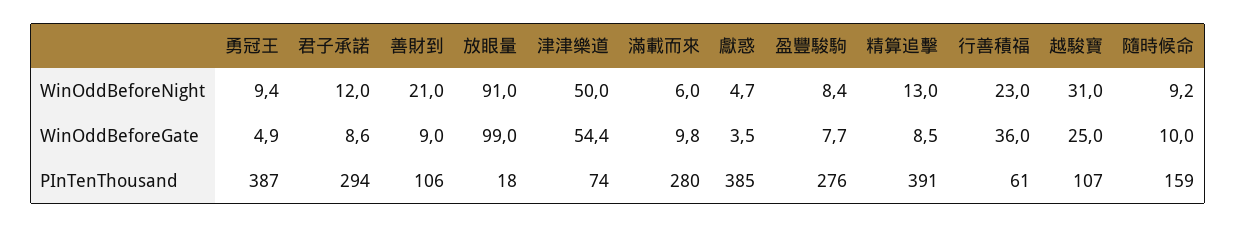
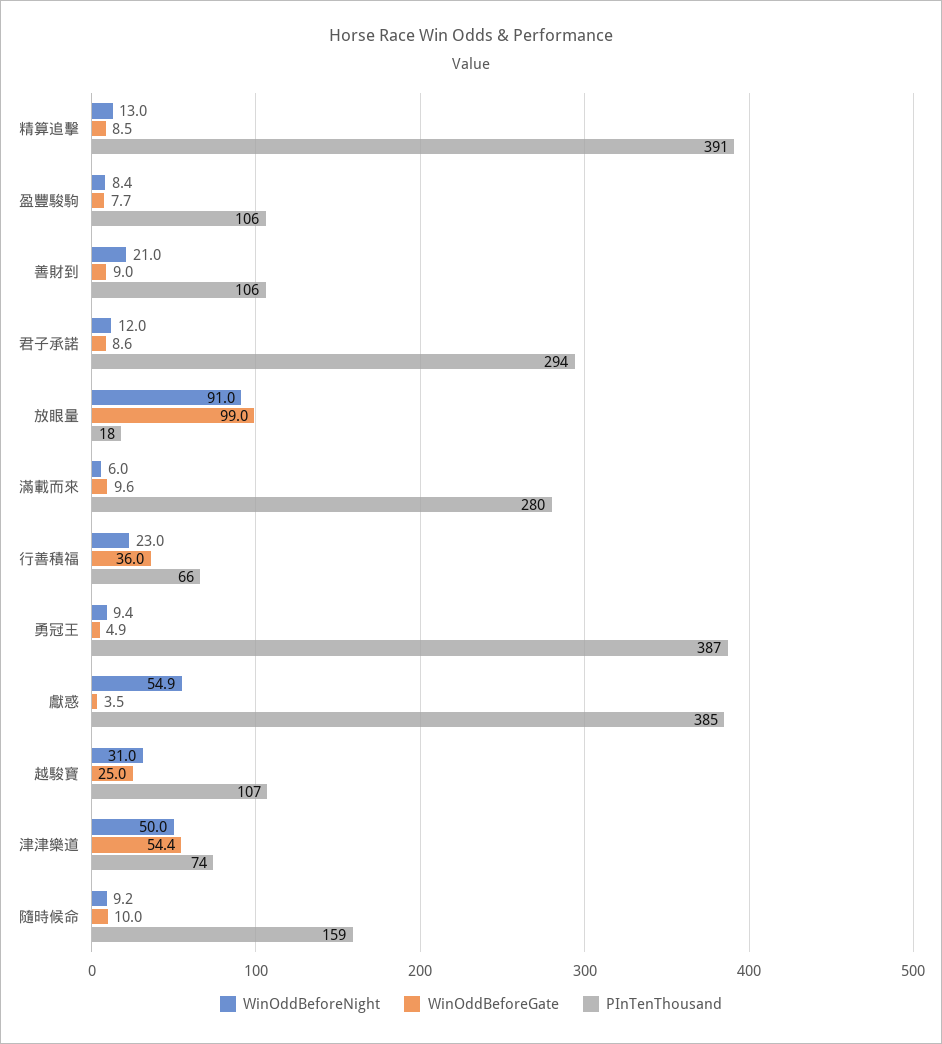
WinOddBeforeNight, 獻惑: 4.7 -> 54.9
WinOddBeforeGate, 滿載而來: 9.8 -> 9.6
PInTenThousand, 盈豐駿駒: 276 -> 106
PInTenThousand, 行善積福: 61 -> 66

